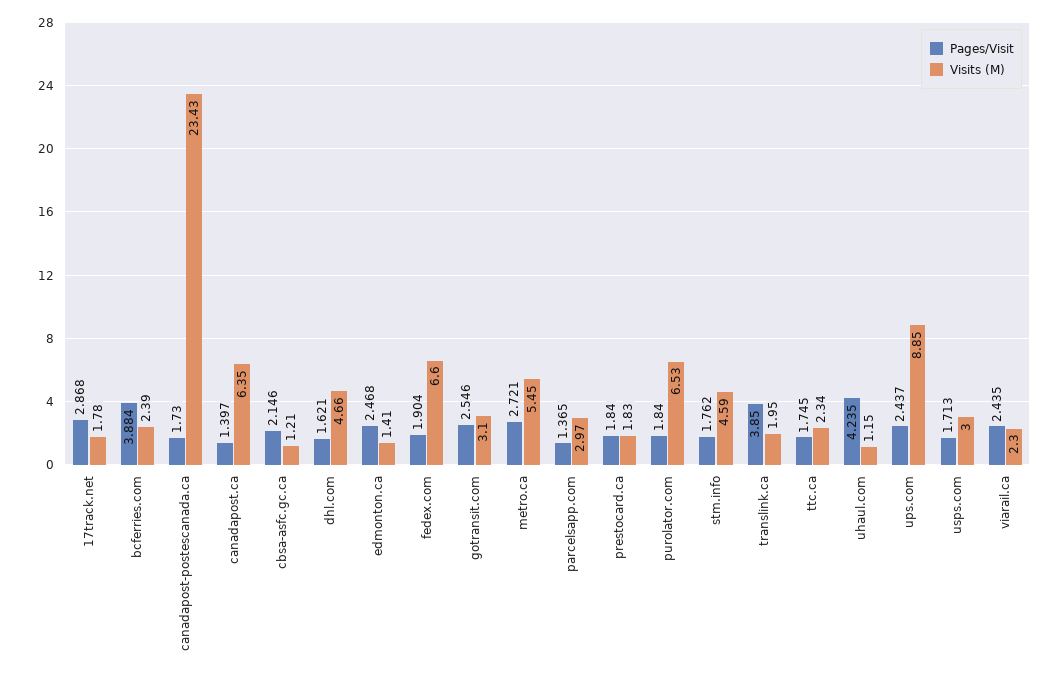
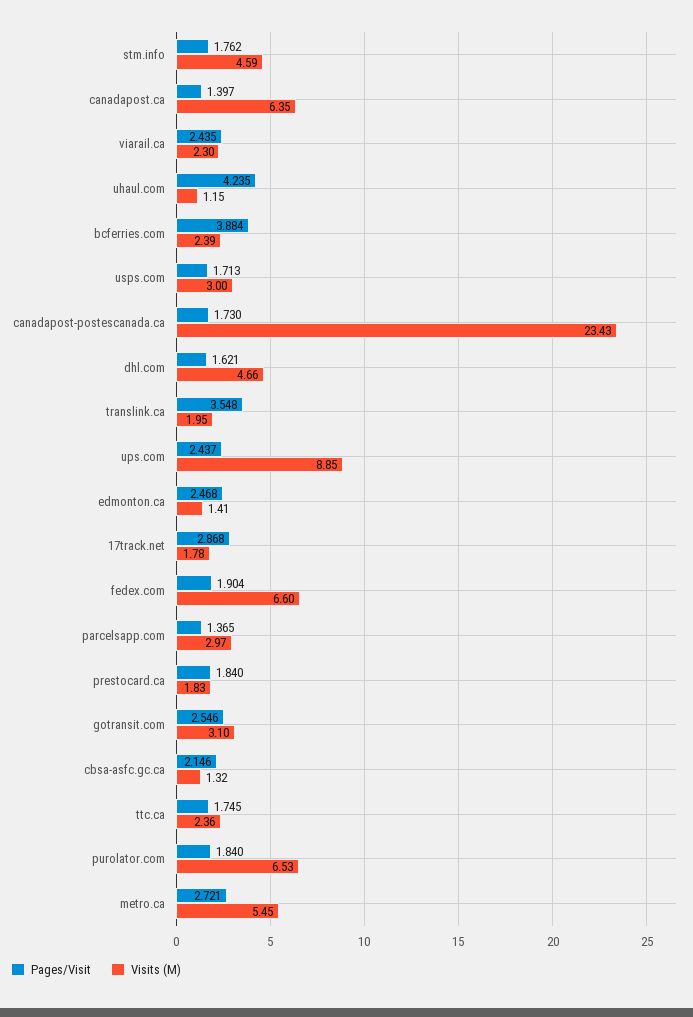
Visits (M), cbsa-asfc.gc.ca: 1.21 -> 1.32
Pages/Visit, translink.ca: 3.85 -> 3.548
Visits (M), ttc.ca: 2.34 -> 2.36

